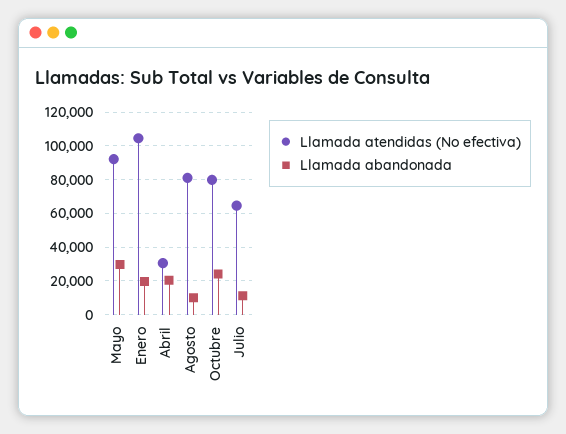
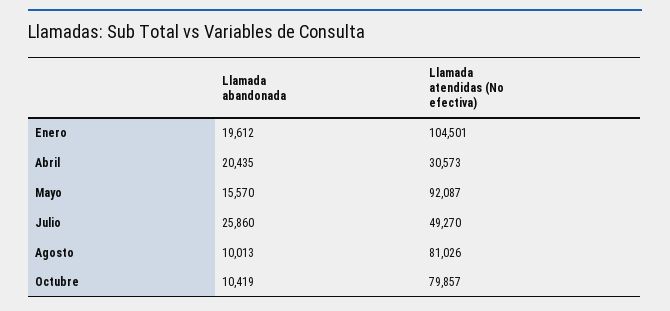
Llamada abandonada, Mayo: 30000 -> 15570
Llamada abandonada, Octubre: 25000 -> 10419
Llamada atendidas (No efectiva), Julio: 65000 -> 49270
Llamada abandonada, Julio: 10000 -> 25860

